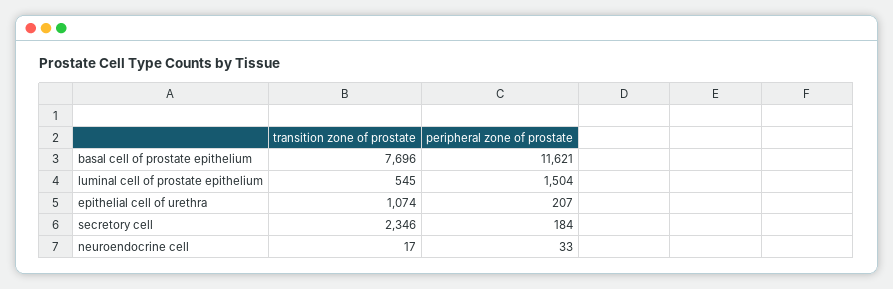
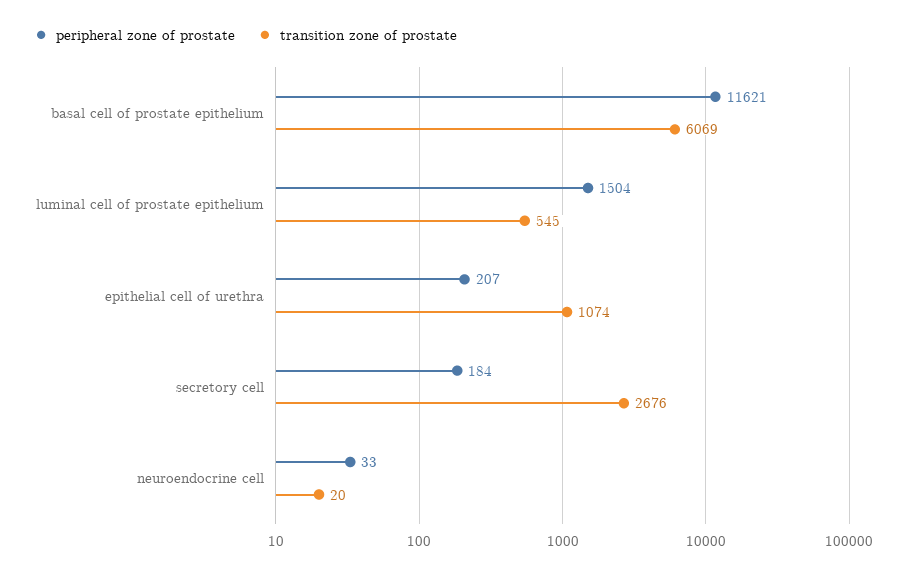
transition zone of prostate, basal cell of prostate epithelium: 7696 -> 6069
transition zone of prostate, secretory cell: 2346 -> 2676
transition zone of prostate, neuroendocrine cell: 17 -> 20

